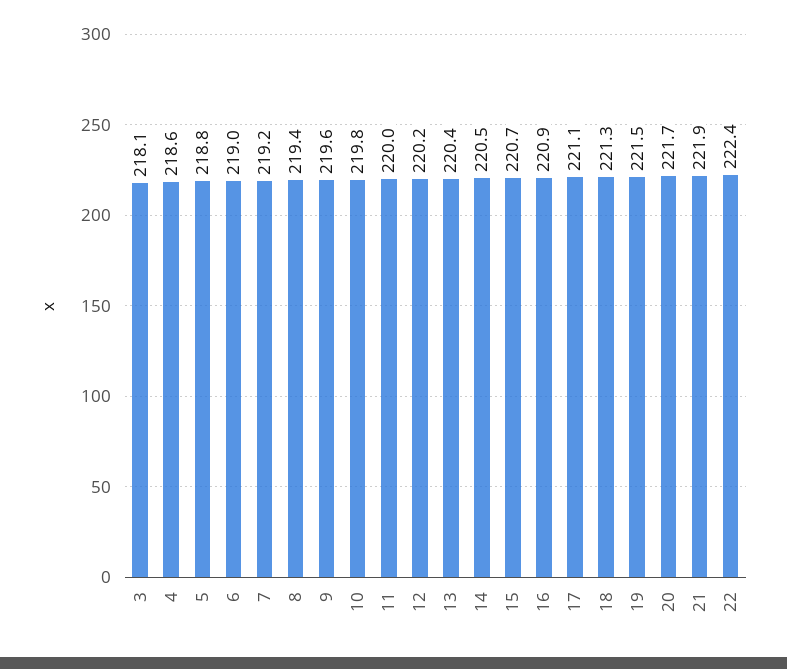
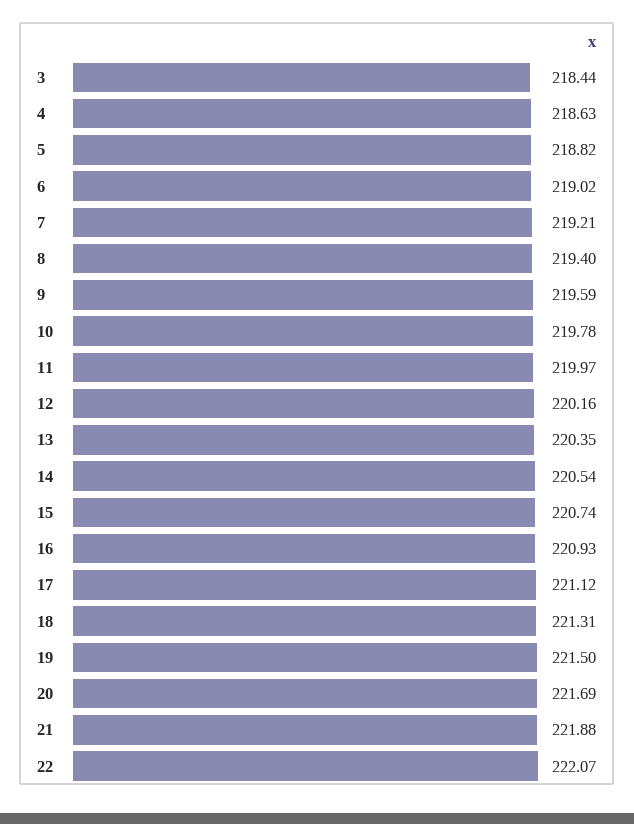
3: 218.1 -> 218.44
22: 222.4 -> 222.07

